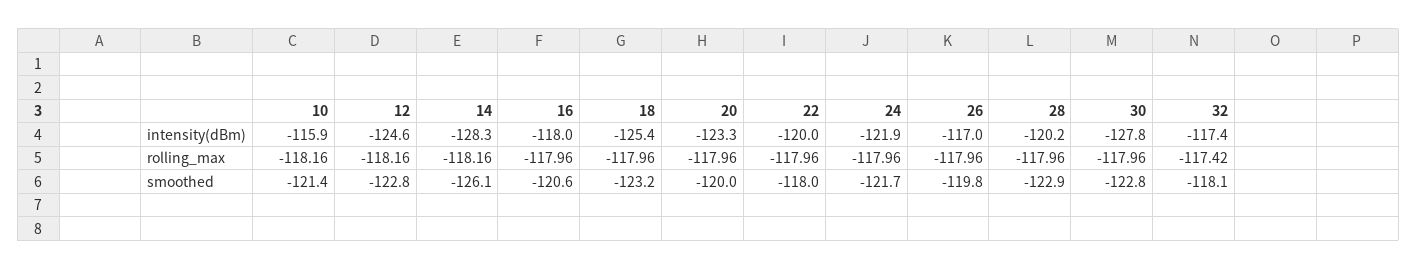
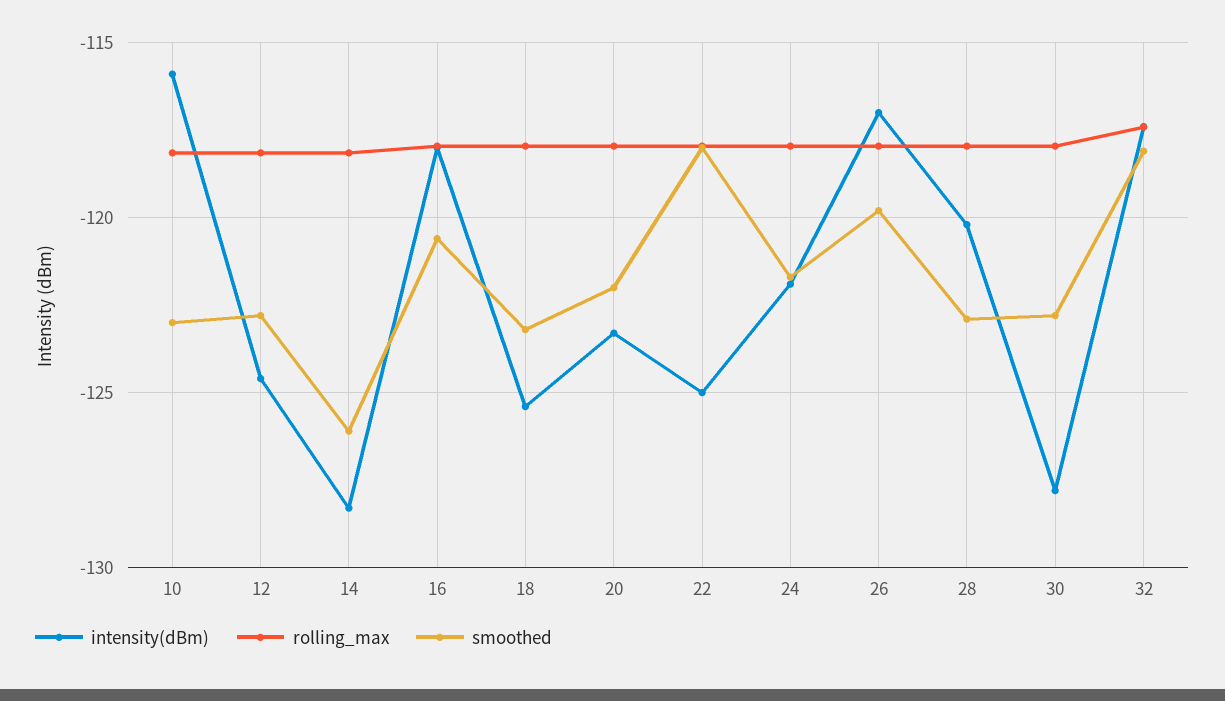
intensity(dBm), 22: -120 -> -125
smoothed, 10: -121.4 -> -123
smoothed, 20: -120 -> -122

